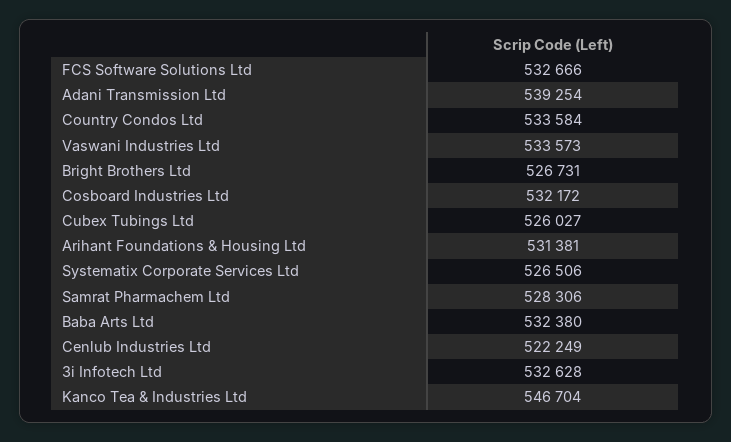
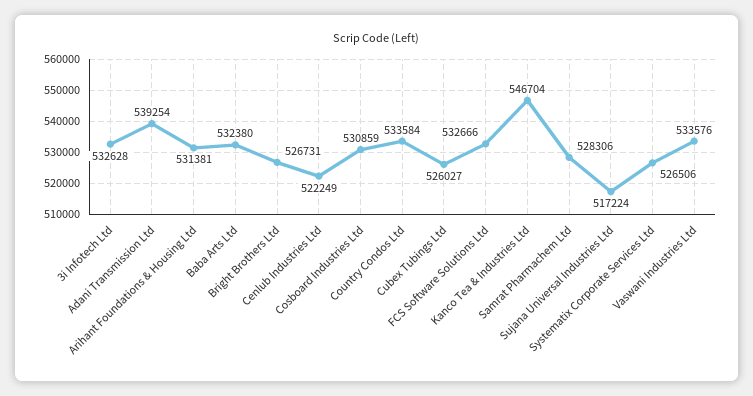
Vaswani Industries Ltd: 533573 -> 533576
Cosboard Industries Ltd: 532172 -> 530859
Sujana Universal Industries Ltd: none -> 517224

